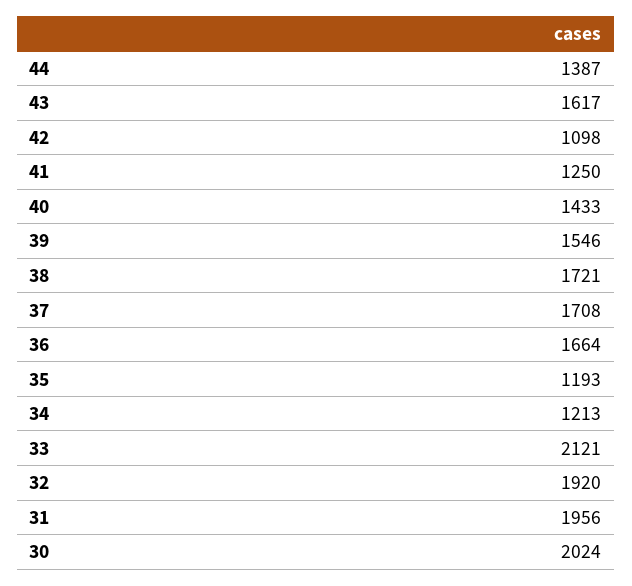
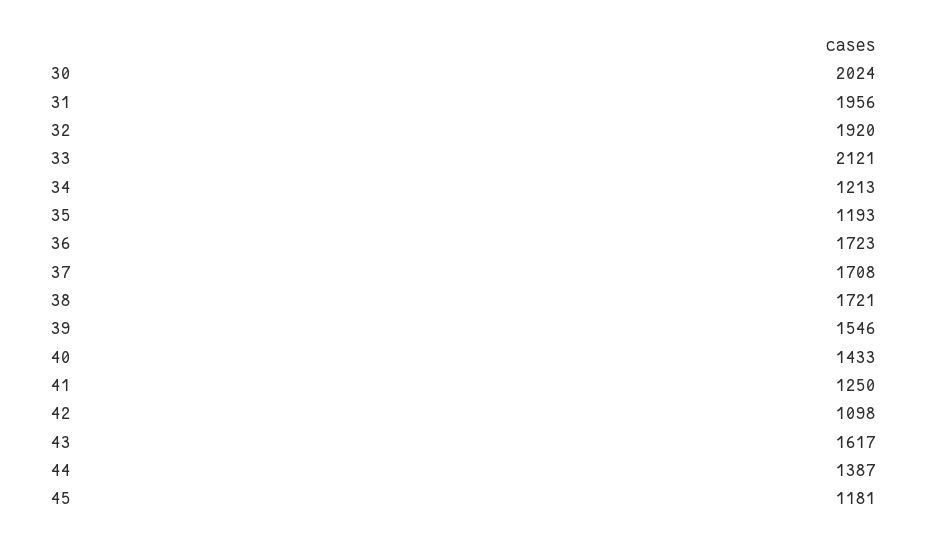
36: 1664 -> 1723
45: none -> 1181

